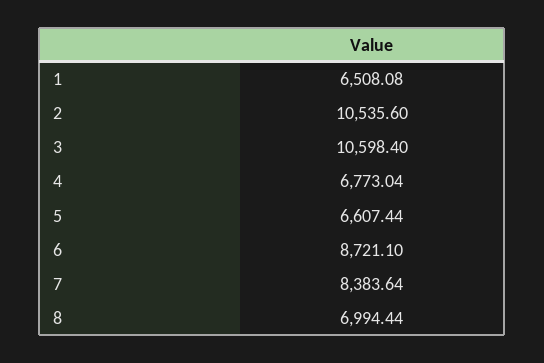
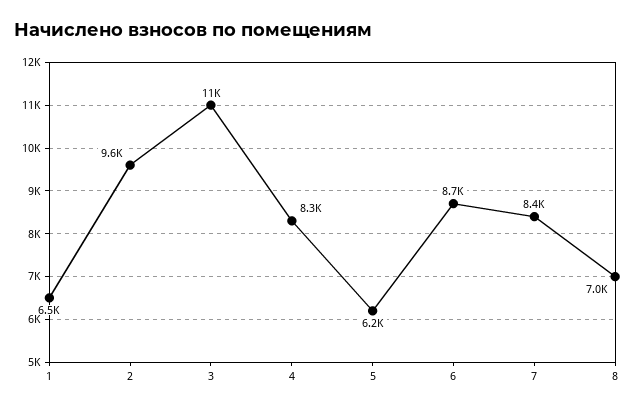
2: 10535.6 -> 9600
4: 6773.04 -> 8300
5: 6607.44 -> 6200

